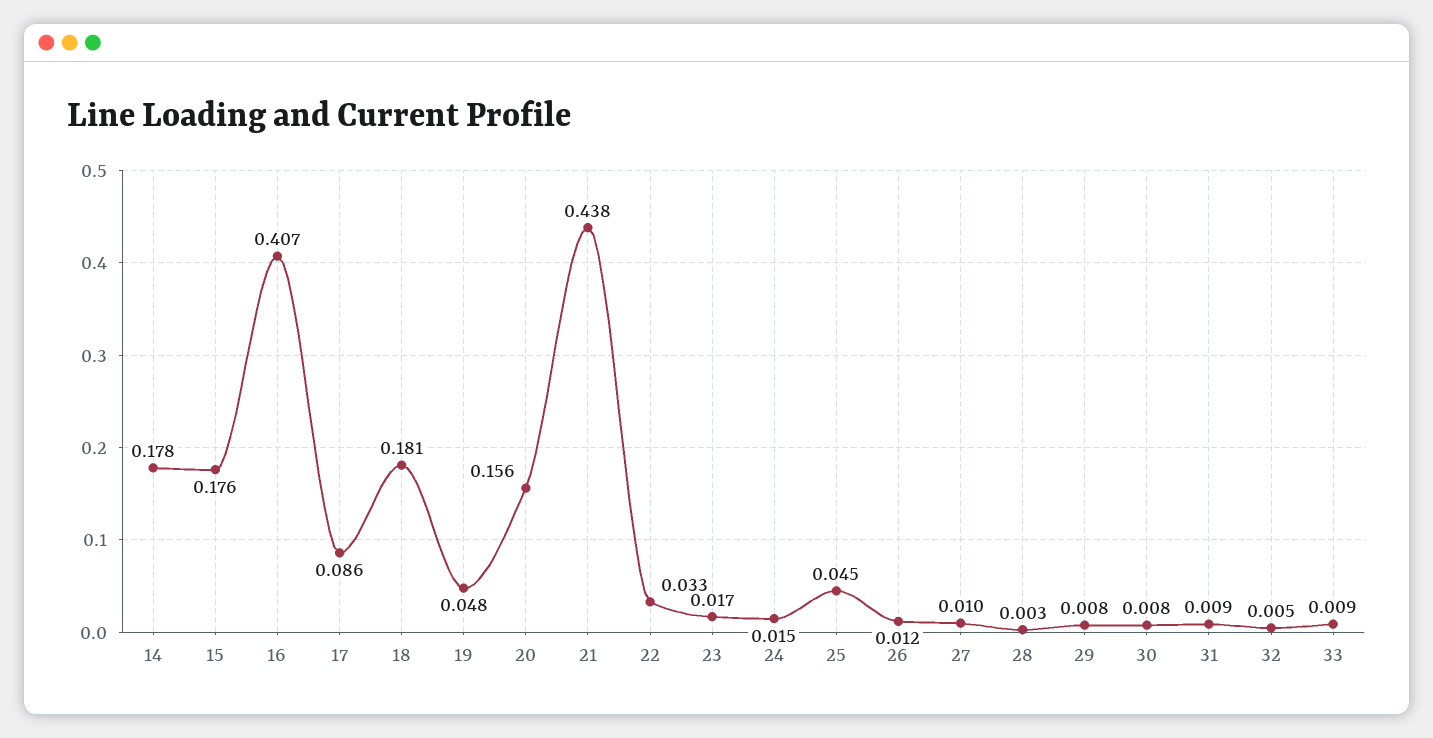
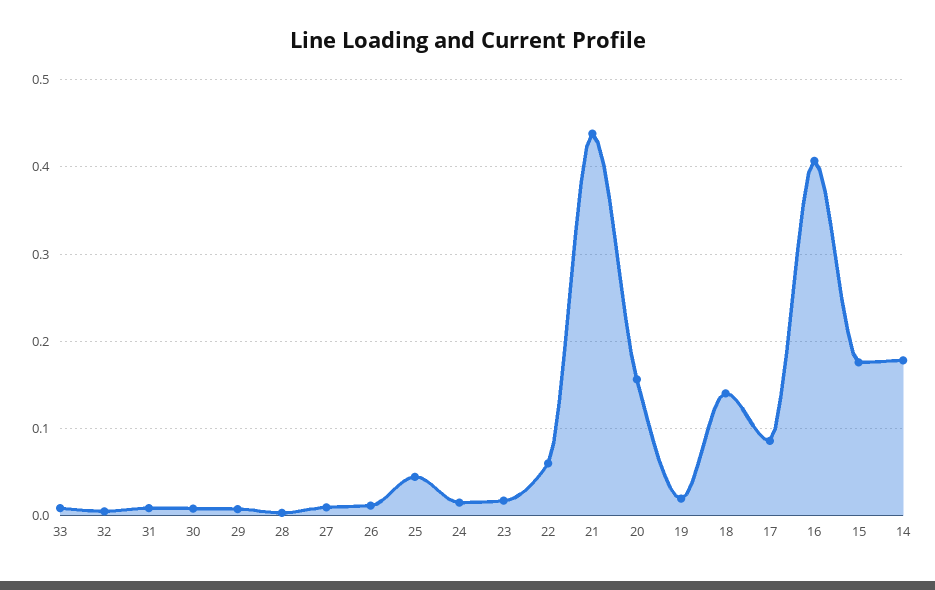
18: 0.181 -> 0.14
19: 0.048 -> 0.02
22: 0.033 -> 0.06

